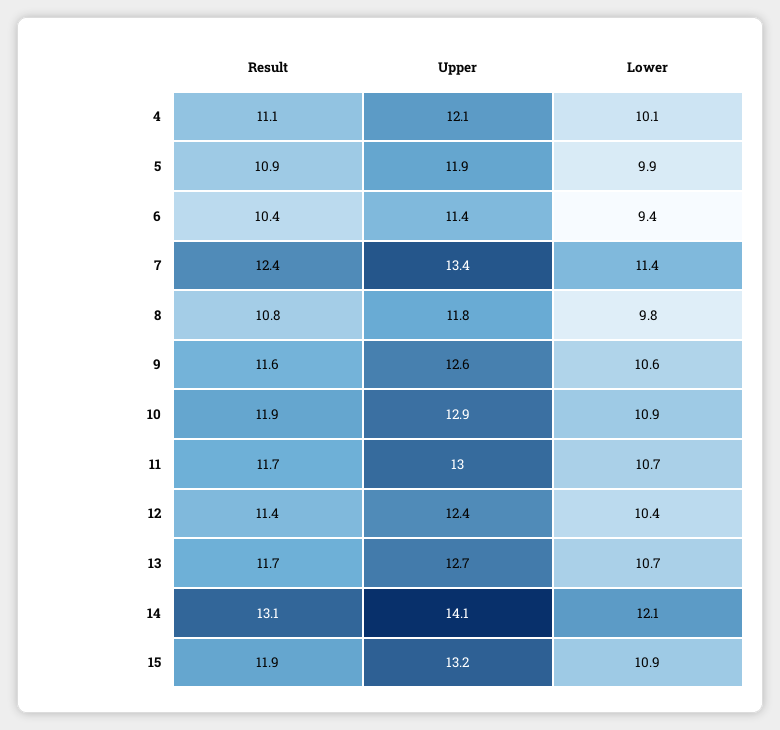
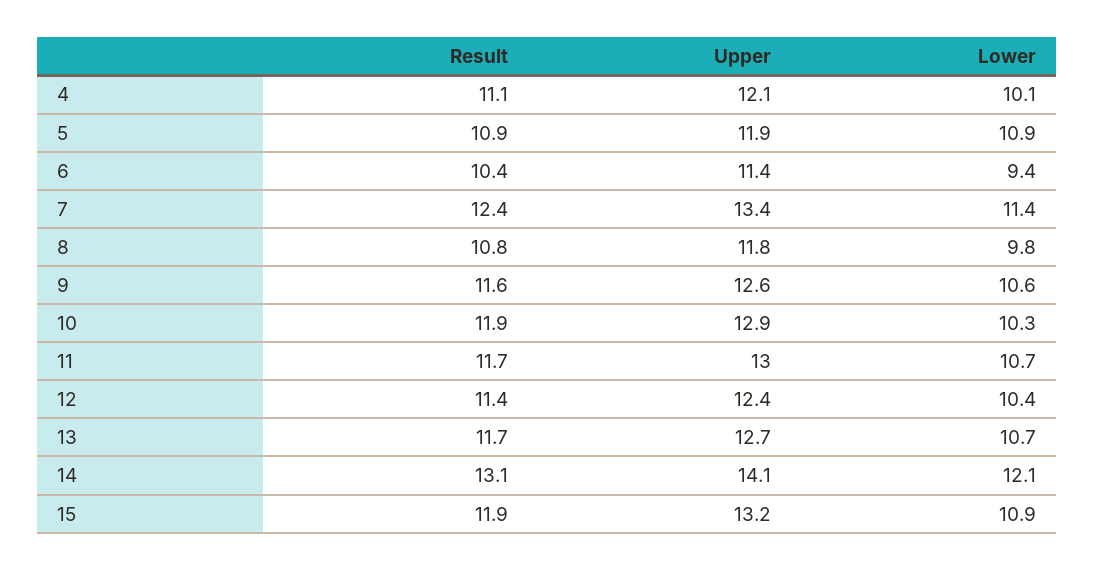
Lower, 5: 9.9 -> 10.9
Lower, 10: 10.9 -> 10.3

